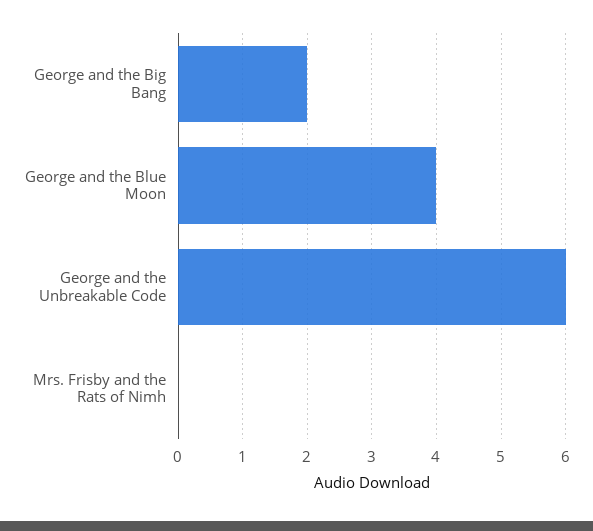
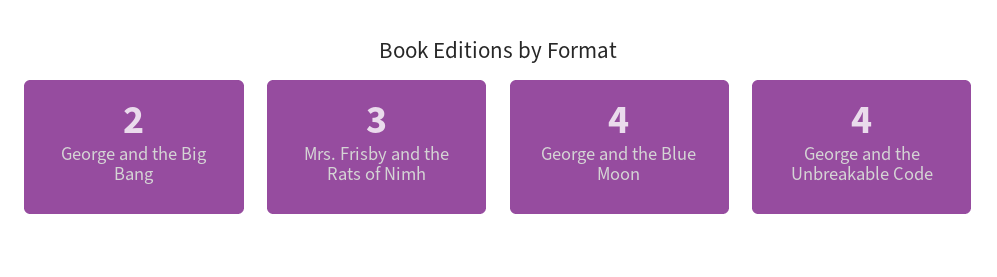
George and the Unbreakable Code: 6 -> 4
Mrs. Frisby and the Rats of Nimh: 0 -> 3

